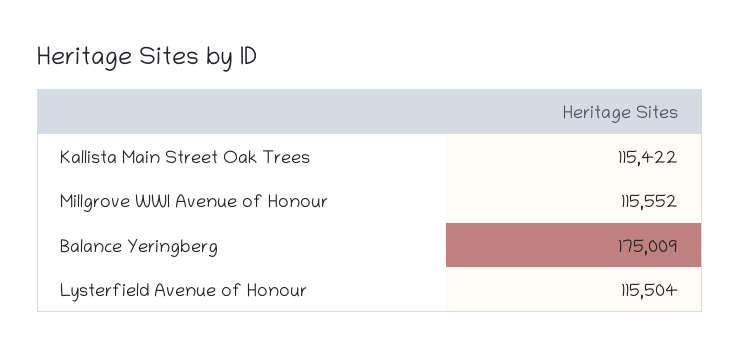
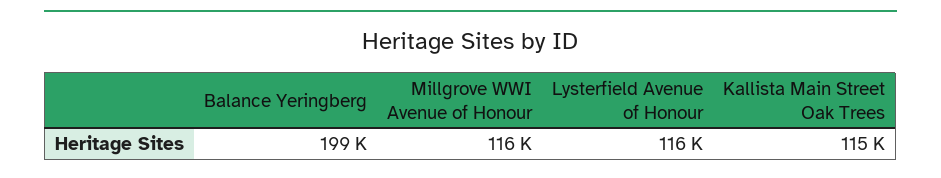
Balance Yeringberg: 175009 -> 199000

